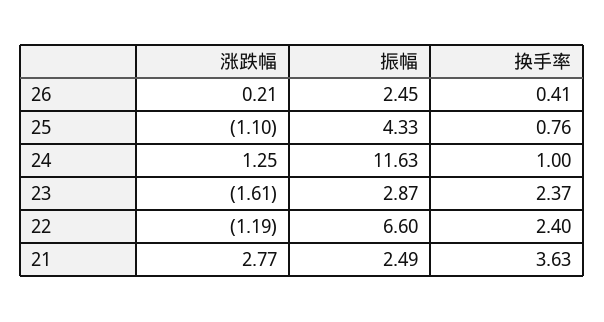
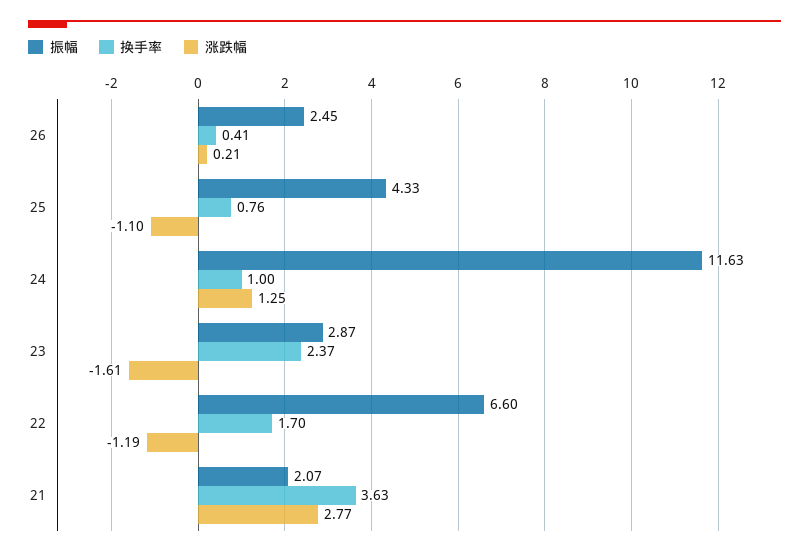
换手率, 22: 2.4 -> 1.7
振幅, 21: 2.49 -> 2.07

